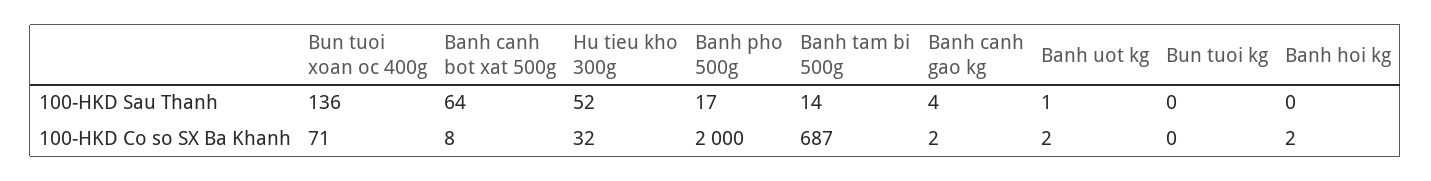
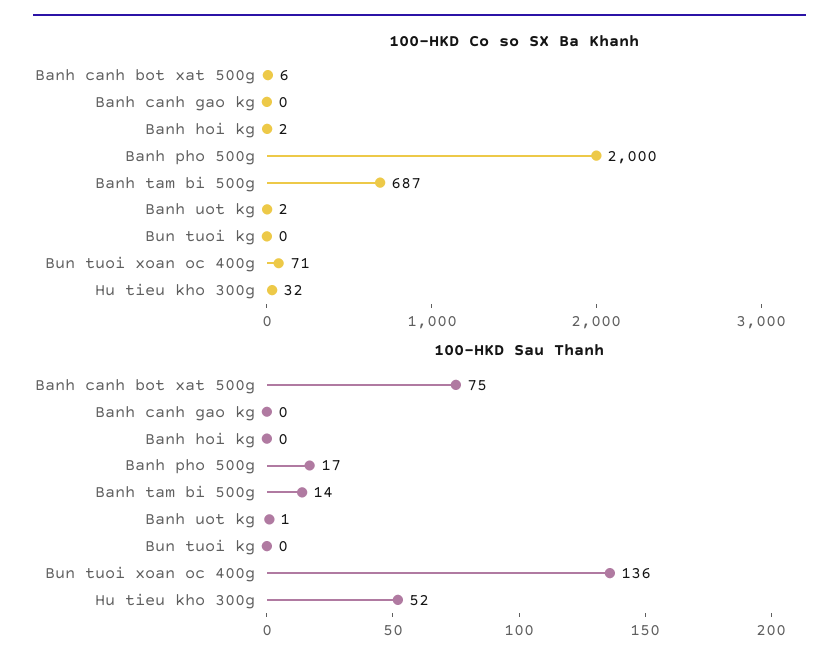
100-HKD Sau Thanh, Banh canh bot xat 500g: 64 -> 75
100-HKD Sau Thanh, Banh canh gao kg: 4 -> 0
100-HKD Co so SX Ba Khanh, Banh canh bot xat 500g: 8 -> 6
100-HKD Co so SX Ba Khanh, Banh canh gao kg: 2 -> 0

